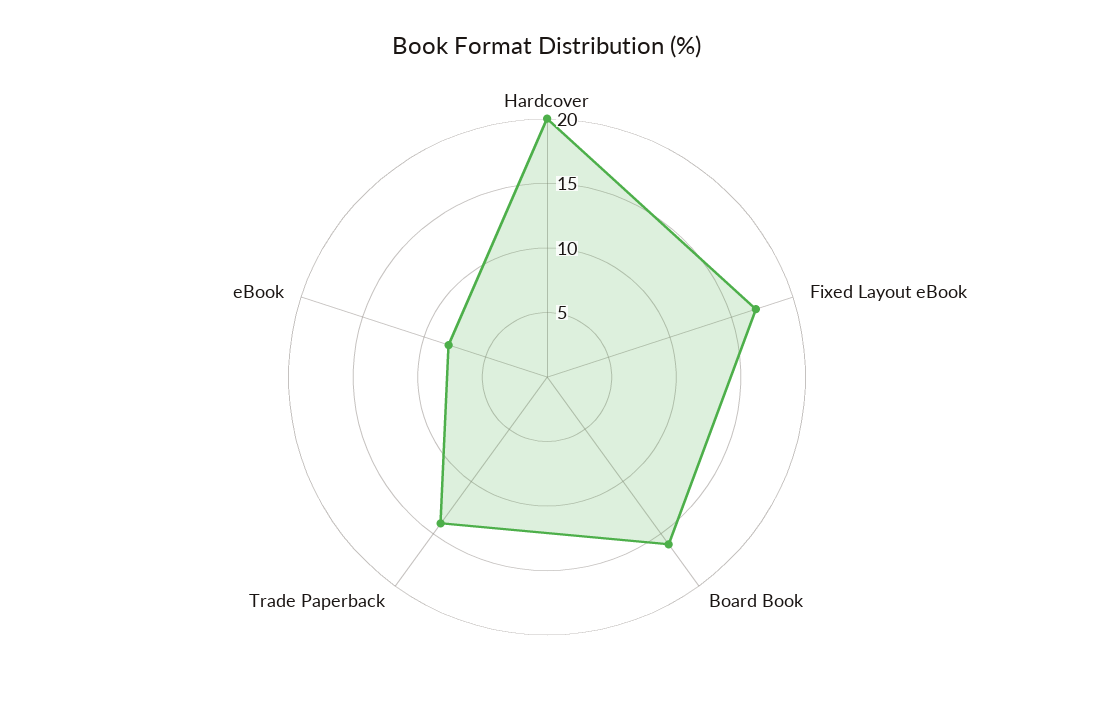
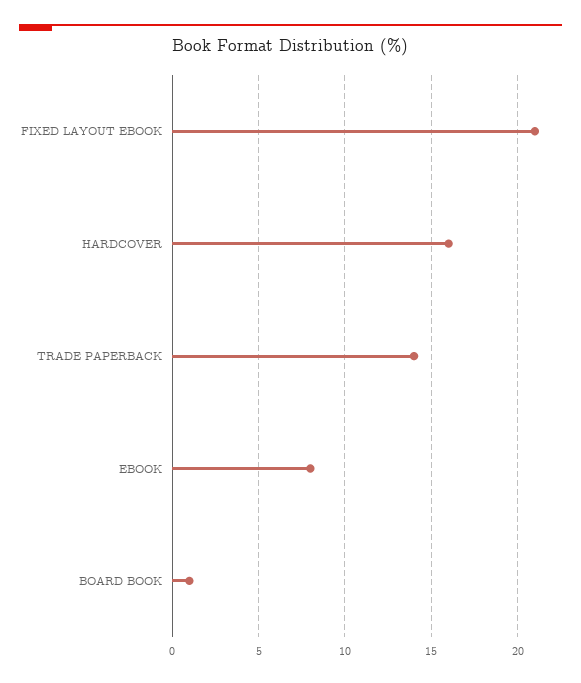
Hardcover: 20 -> 16
Fixed Layout eBook: 17 -> 21
Board Book: 16 -> 1

